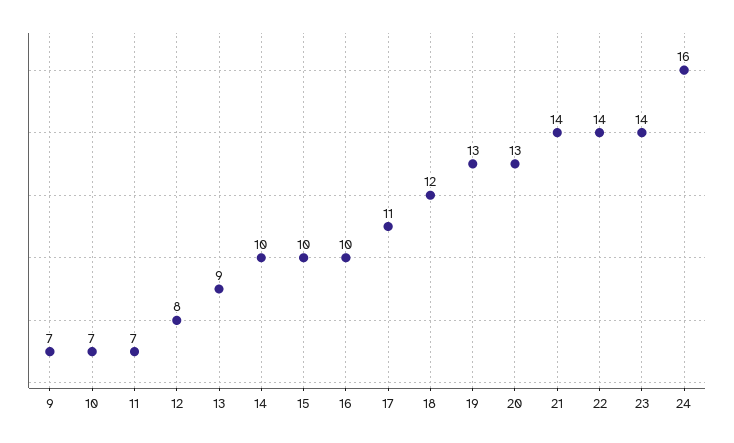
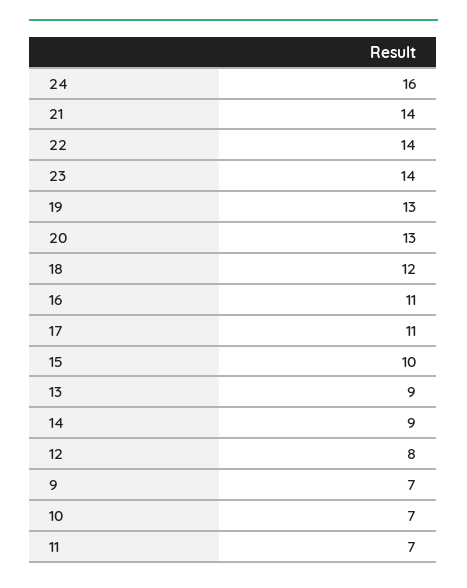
14: 10 -> 9
16: 10 -> 11

